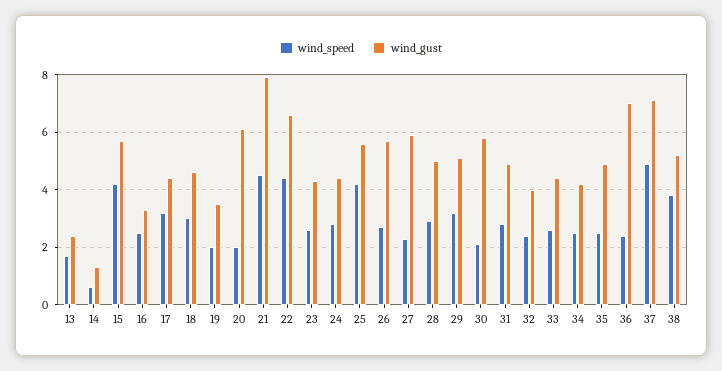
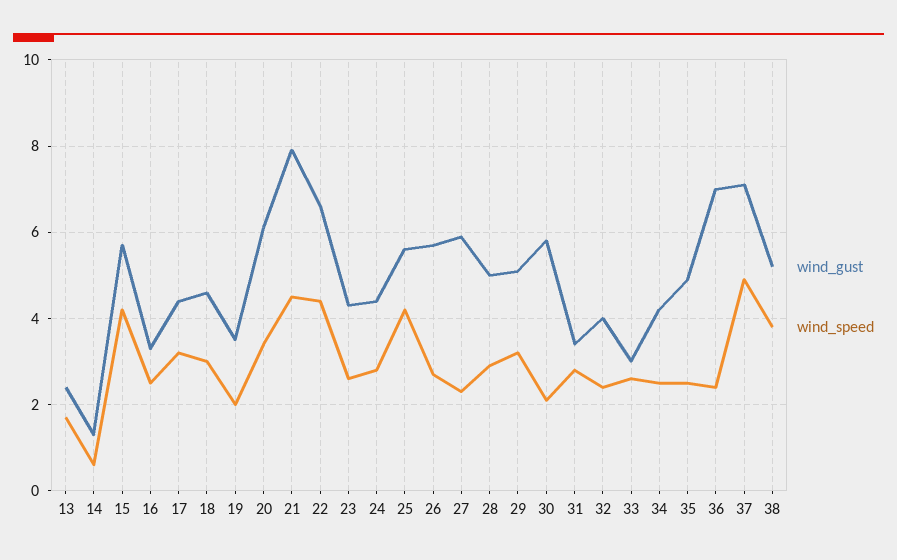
wind_speed, 20: 2 -> 3.5
wind_gust, 31: 5 -> 3.5
wind_gust, 33: 4.5 -> 3

